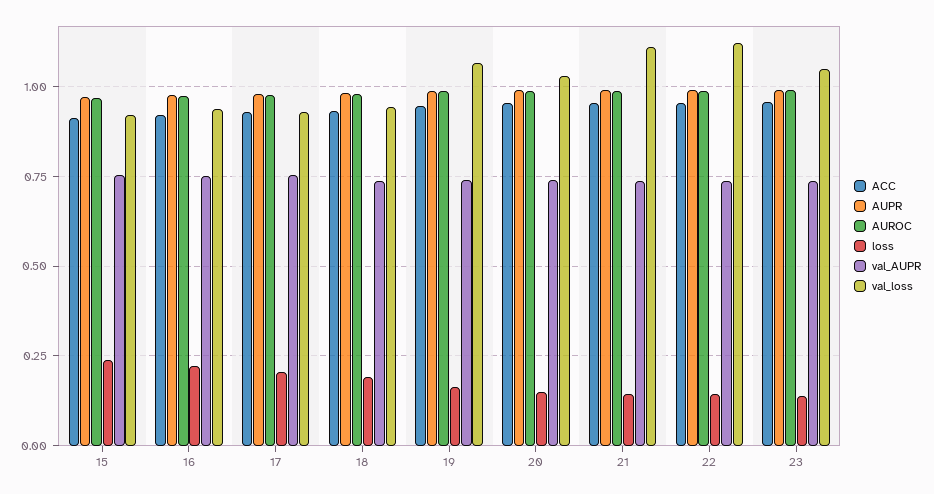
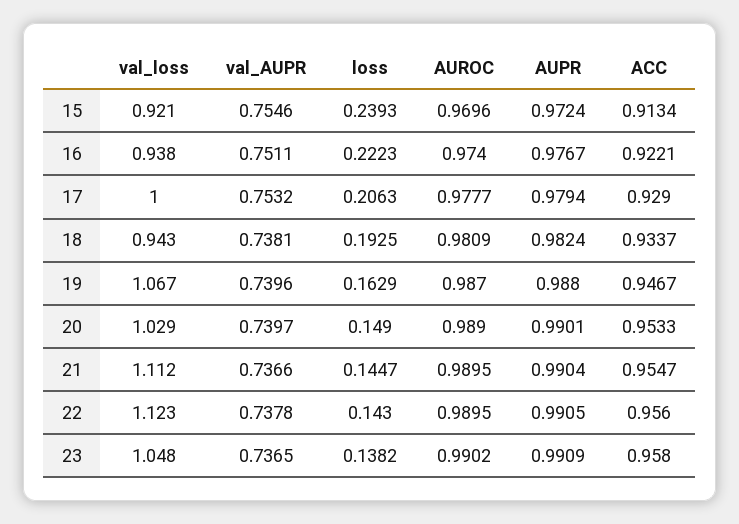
val_loss, 17: 0.925 -> 1

